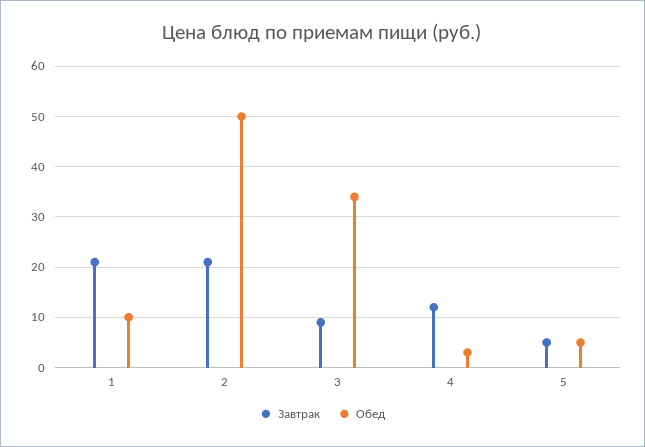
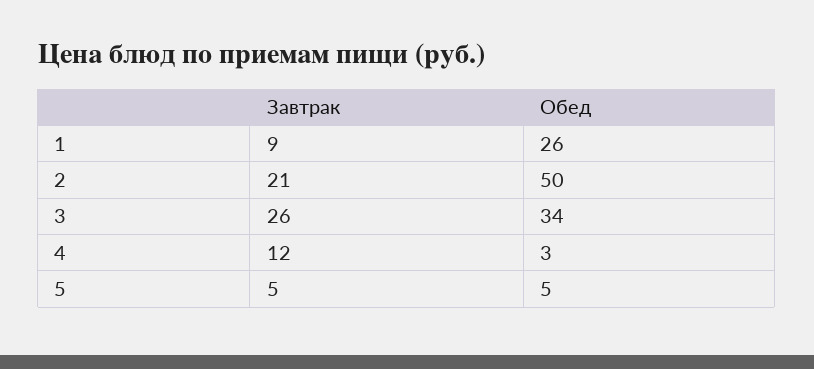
Завтрак, 1: 20 -> 9
Обед, 1: 10 -> 26
Завтрак, 3: 10 -> 26

